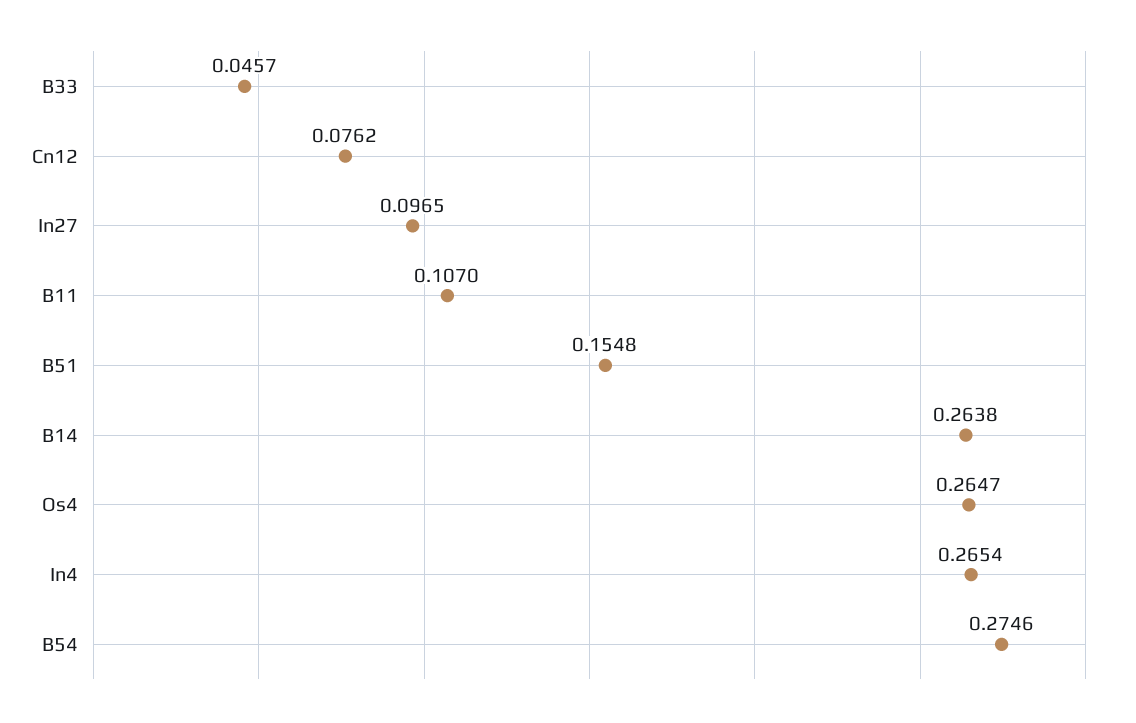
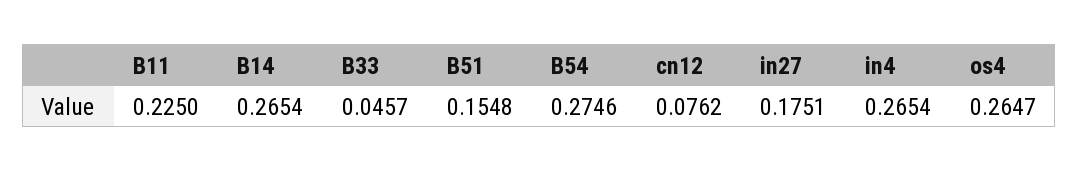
In27: 0.0965 -> 0.1751
B11: 0.107 -> 0.225
B14: 0.2638 -> 0.2654

